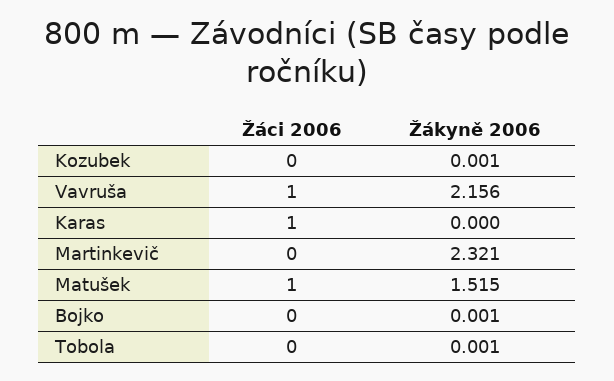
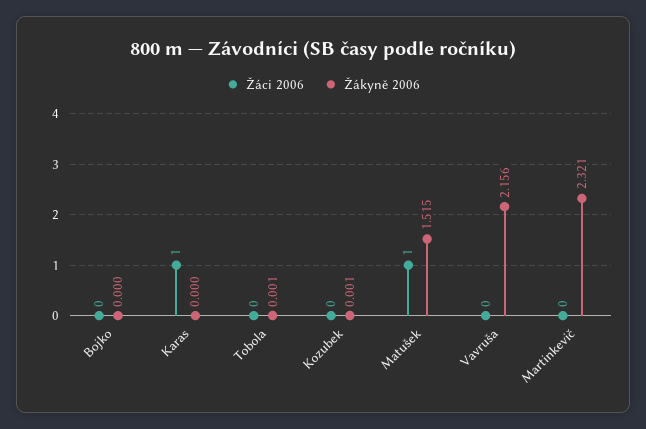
Žáci 2006, Vavruša: 1 -> 0
Žákyně 2006, Bojko: 0.001 -> 0

